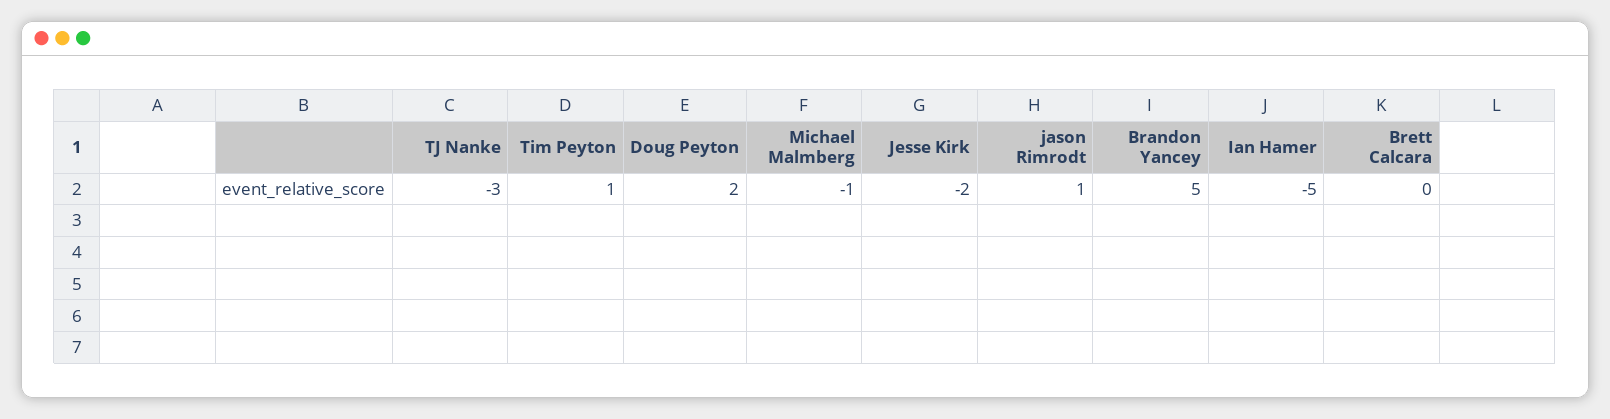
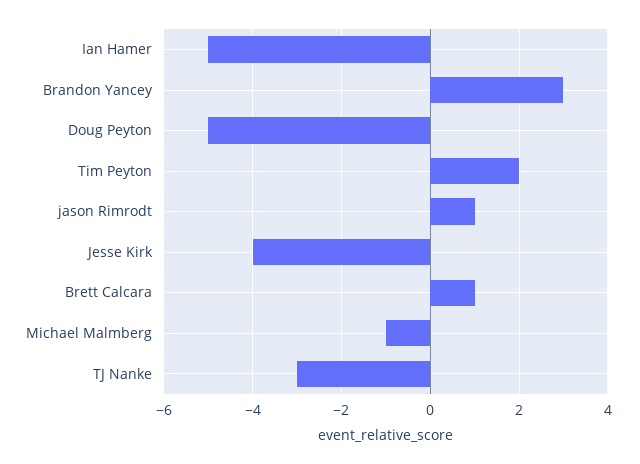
Tim Peyton: 1 -> 2
Doug Peyton: 2 -> -5
Jesse Kirk: -2 -> -4
Brandon Yancey: 5 -> 3
Brett Calcara: 0 -> 1

